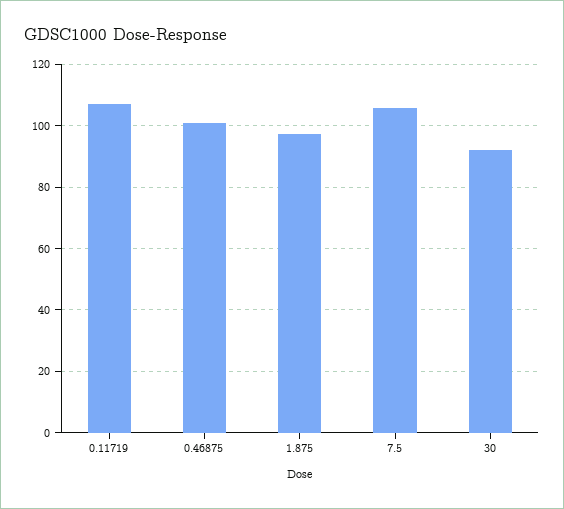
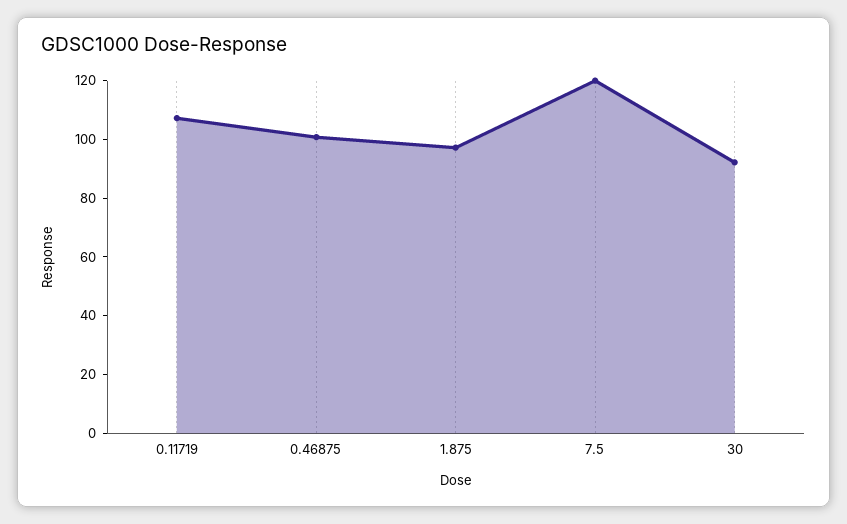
7.5: 106 -> 120

